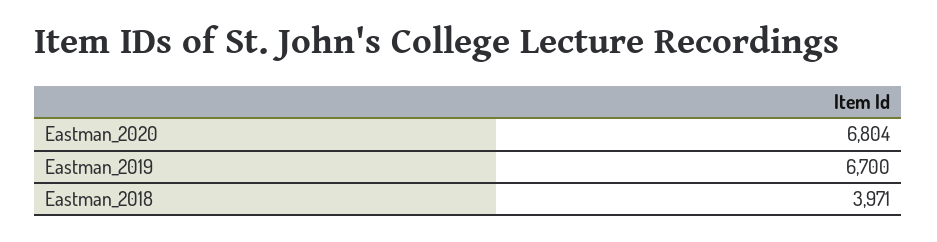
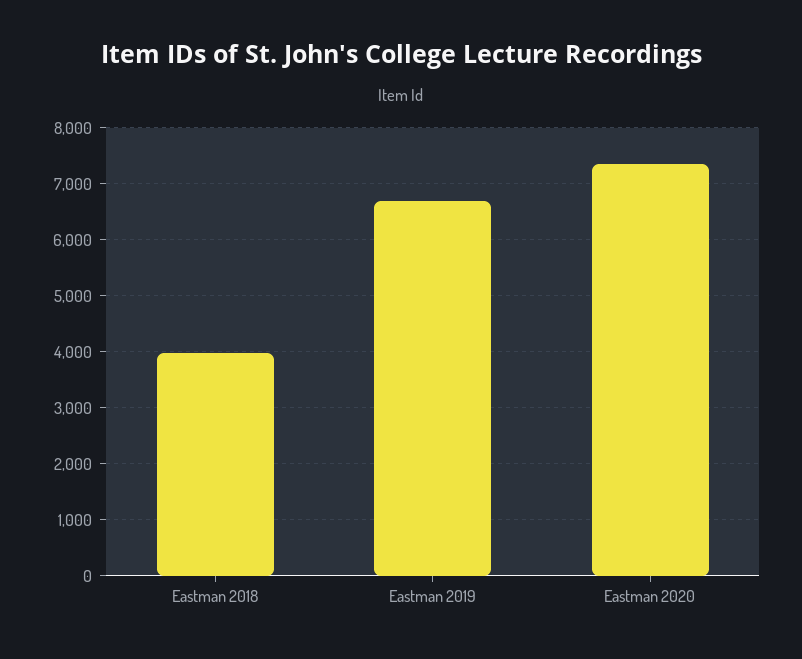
Eastman_2020: 6804 -> 7400

